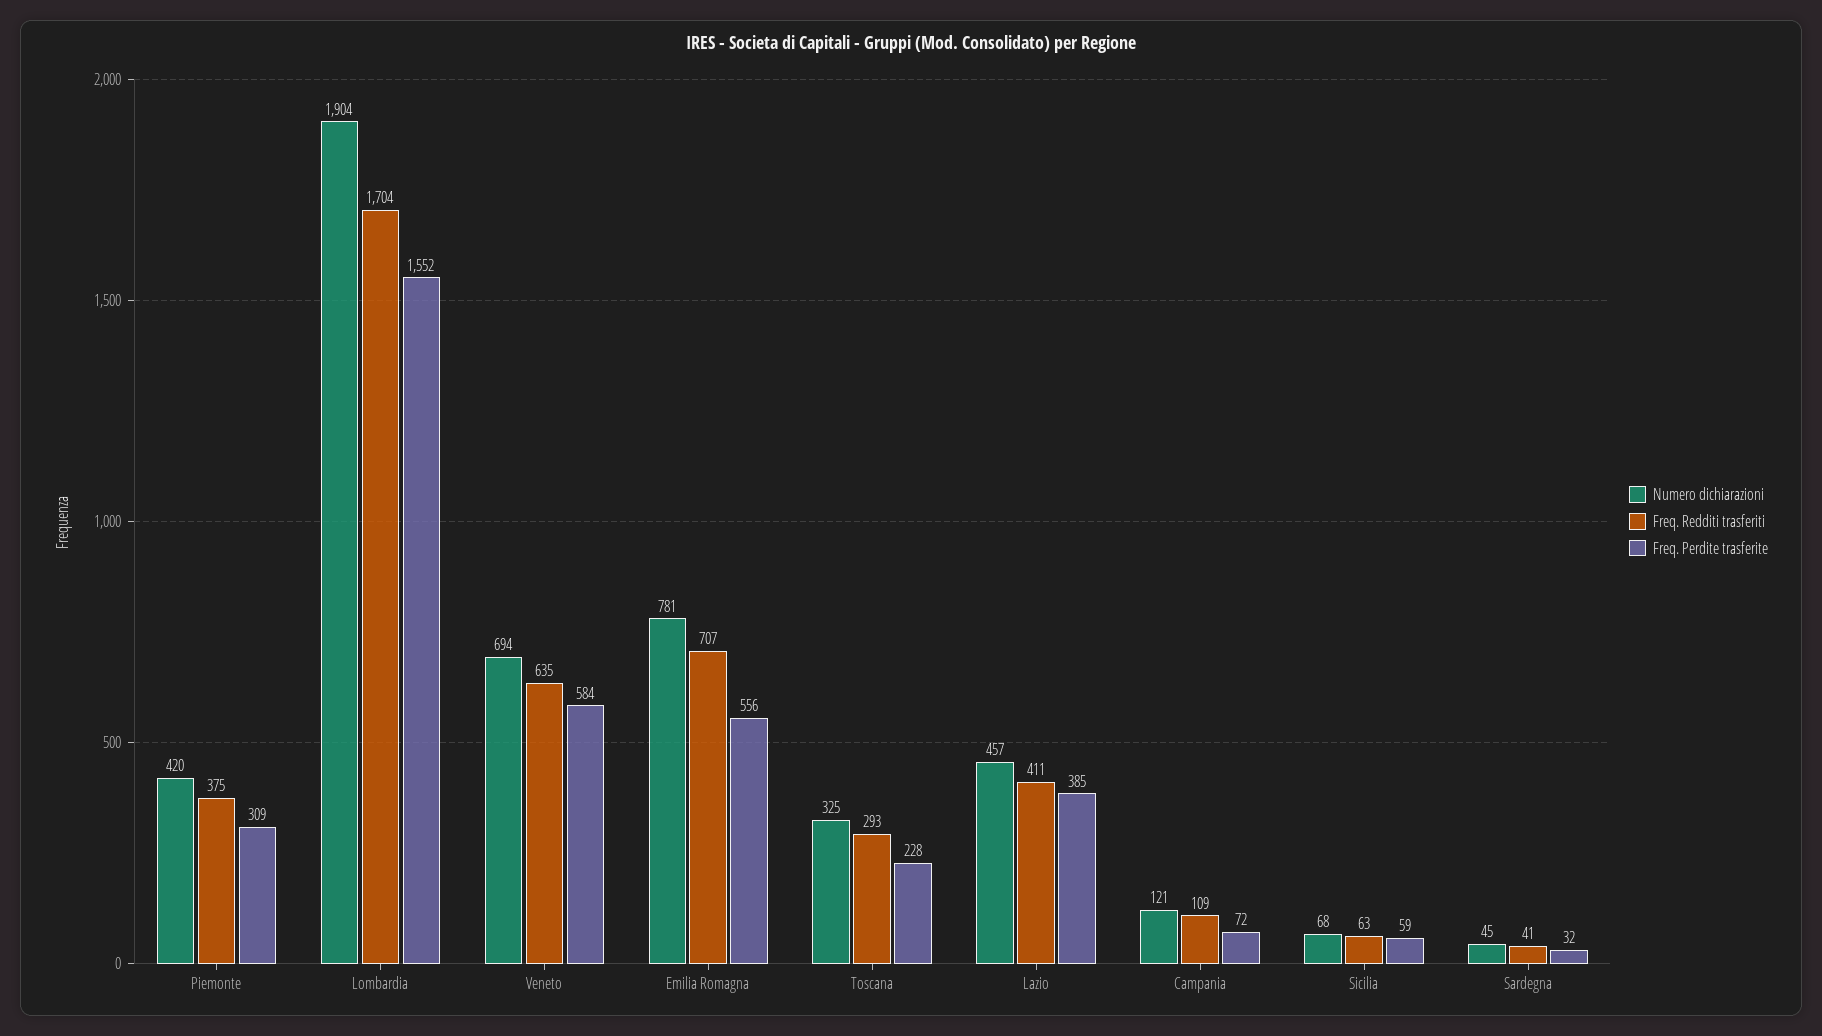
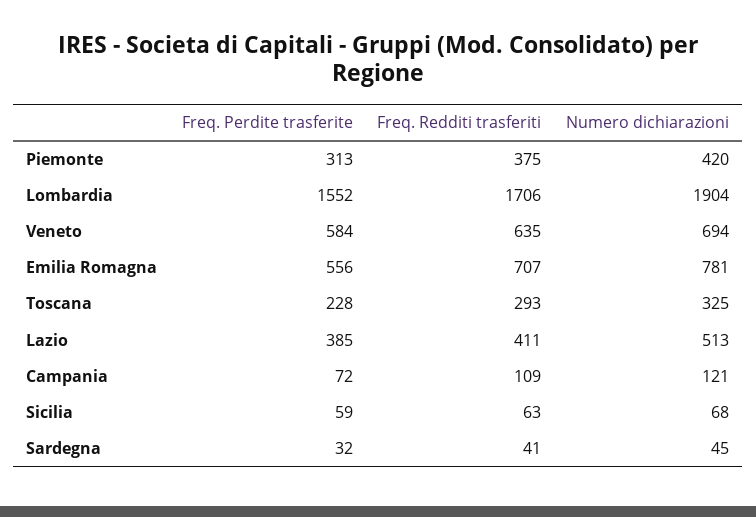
Freq. Perdite trasferite, Piemonte: 309 -> 313
Freq. Redditi trasferiti, Lombardia: 1704 -> 1706
Numero dichiarazioni, Lazio: 457 -> 513

